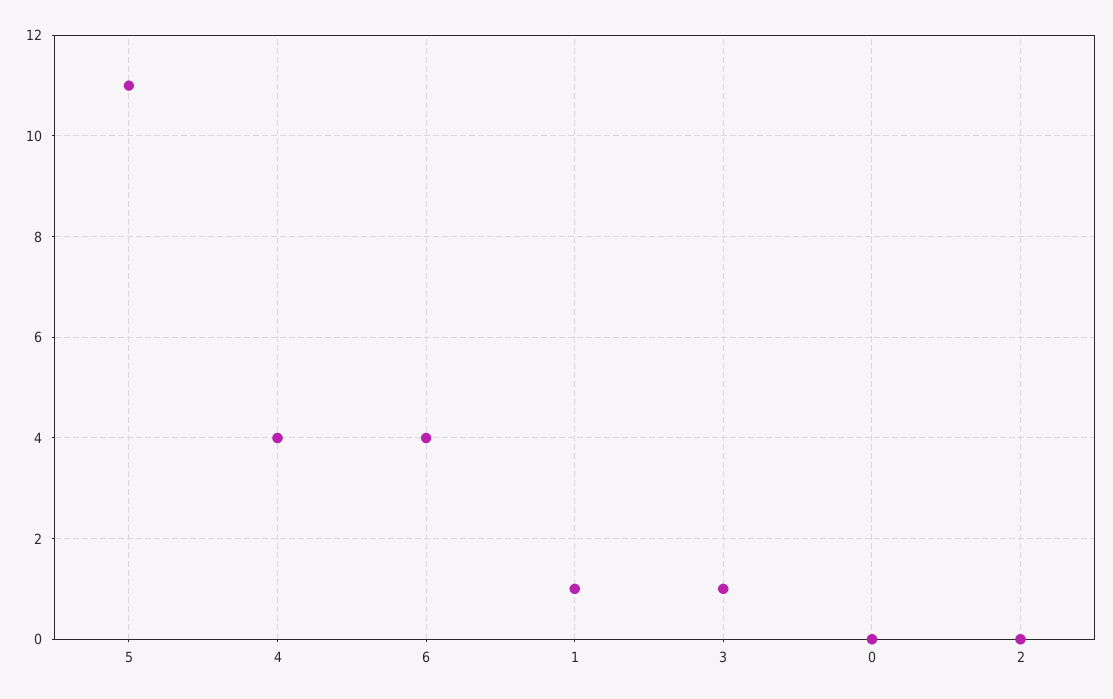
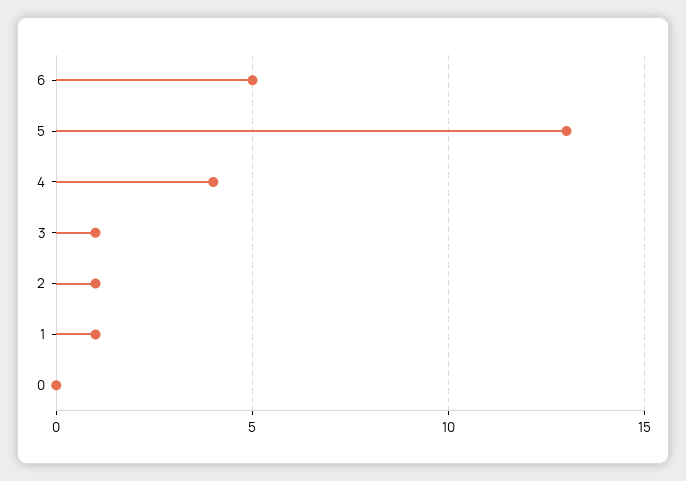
5: 11 -> 13
6: 4 -> 5
2: 0 -> 1

